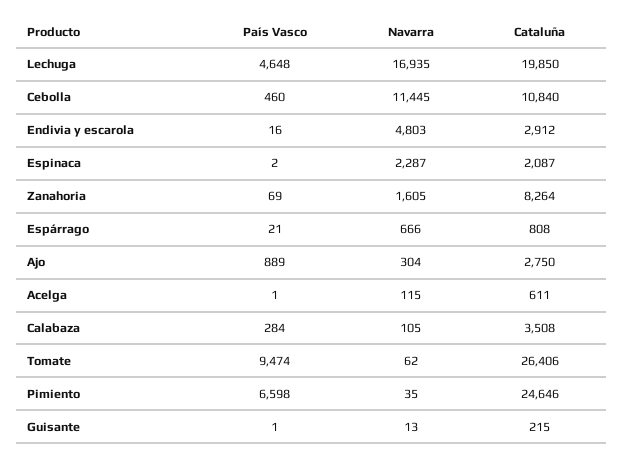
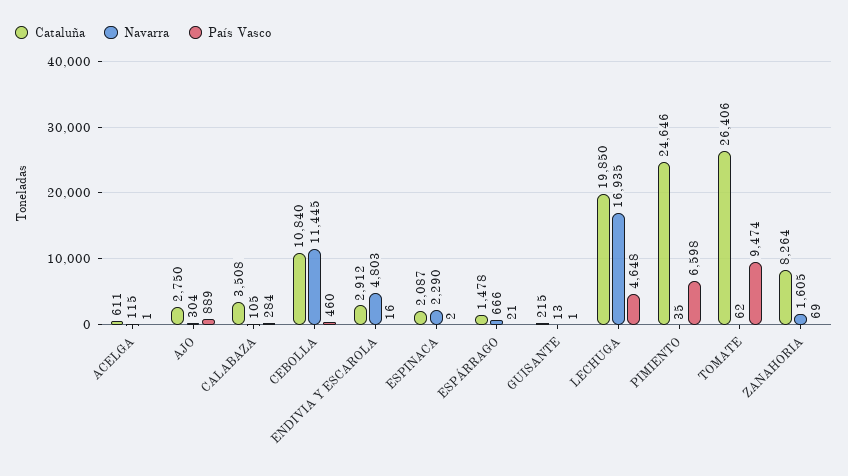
Navarra, Espinaca: 2287 -> 2290
Cataluña, Espárrago: 808 -> 1478

